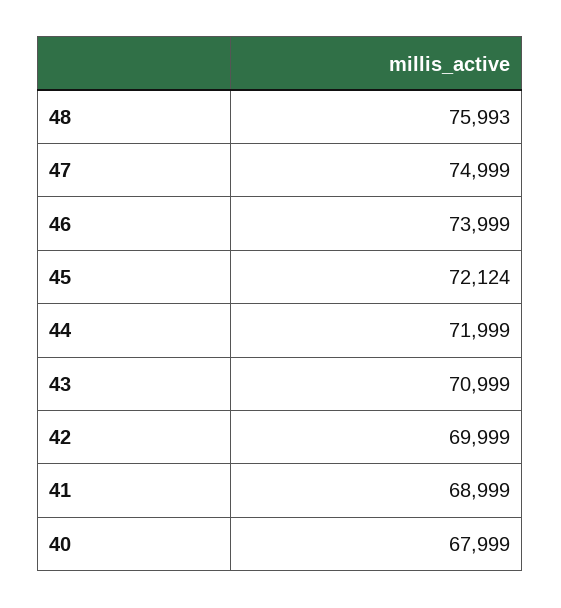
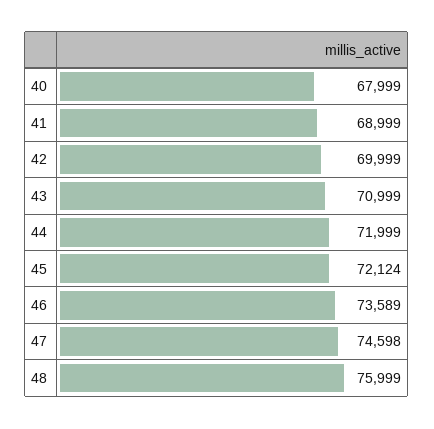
48: 75993 -> 75999
47: 74999 -> 74598
46: 73999 -> 73589

